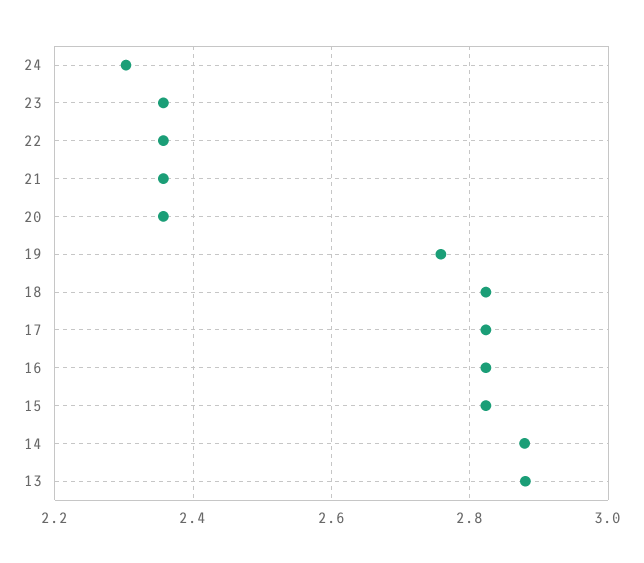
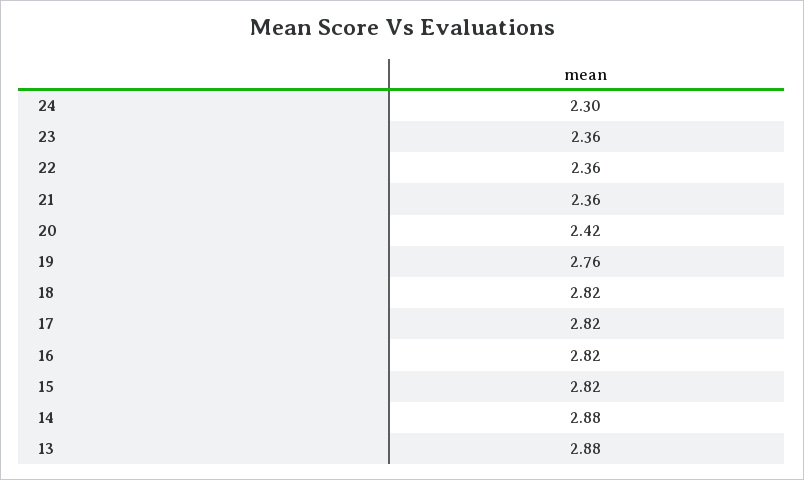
20: 2.36 -> 2.42

